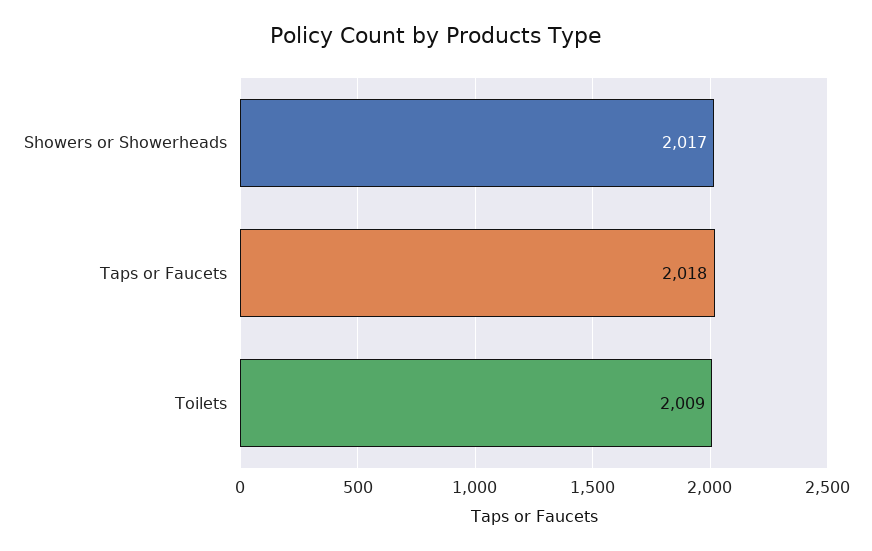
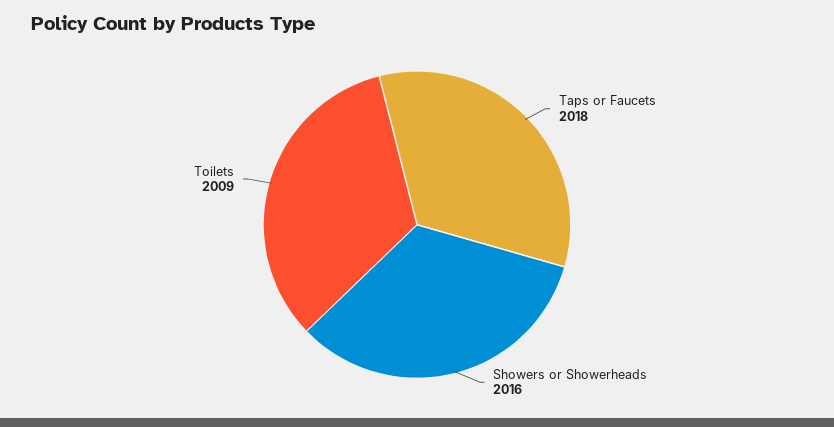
Showers or Showerheads: 2017 -> 2016

